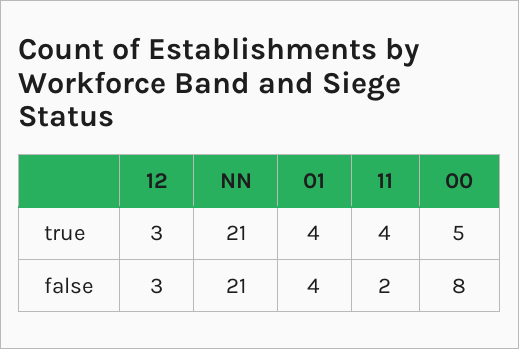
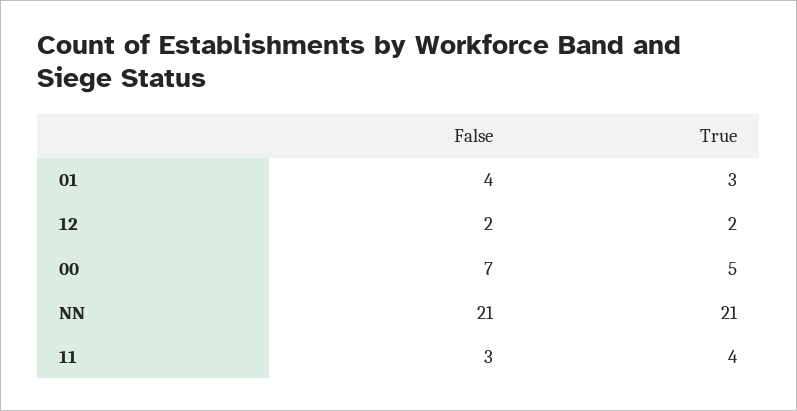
12, true: 3 -> 2
01, true: 4 -> 3
12, false: 3 -> 2
11, false: 2 -> 3
00, false: 8 -> 7

